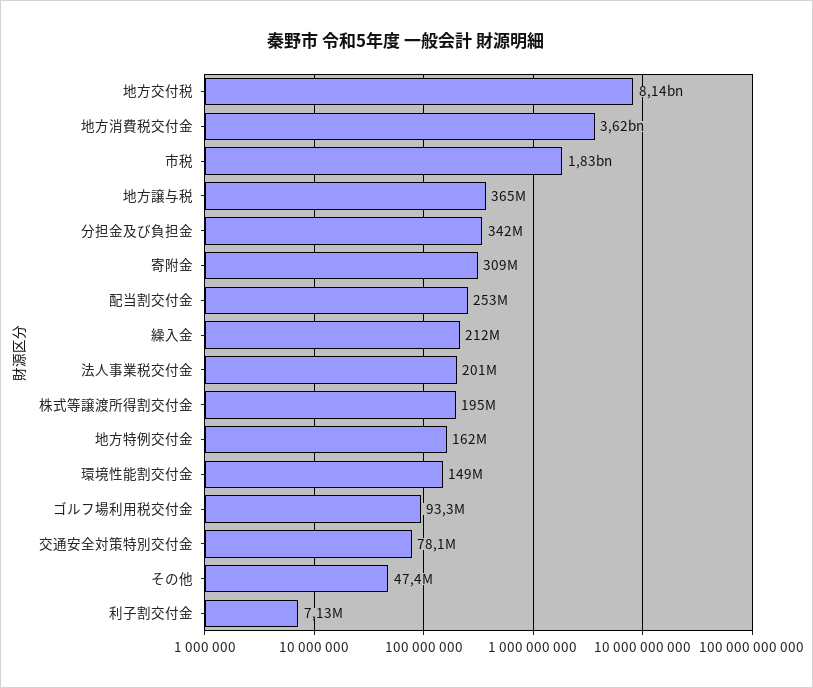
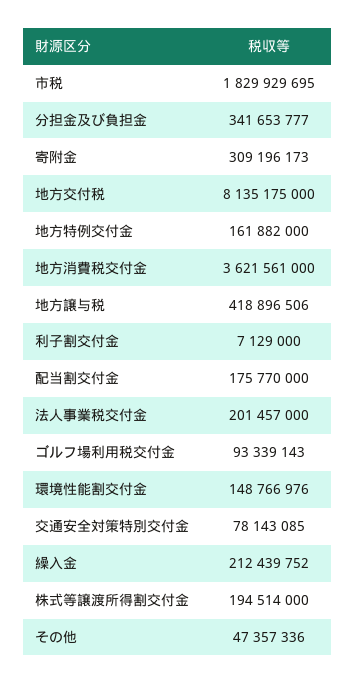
地方譲与税: 365000000 -> 418896506
配当割交付金: 253000000 -> 175770000

